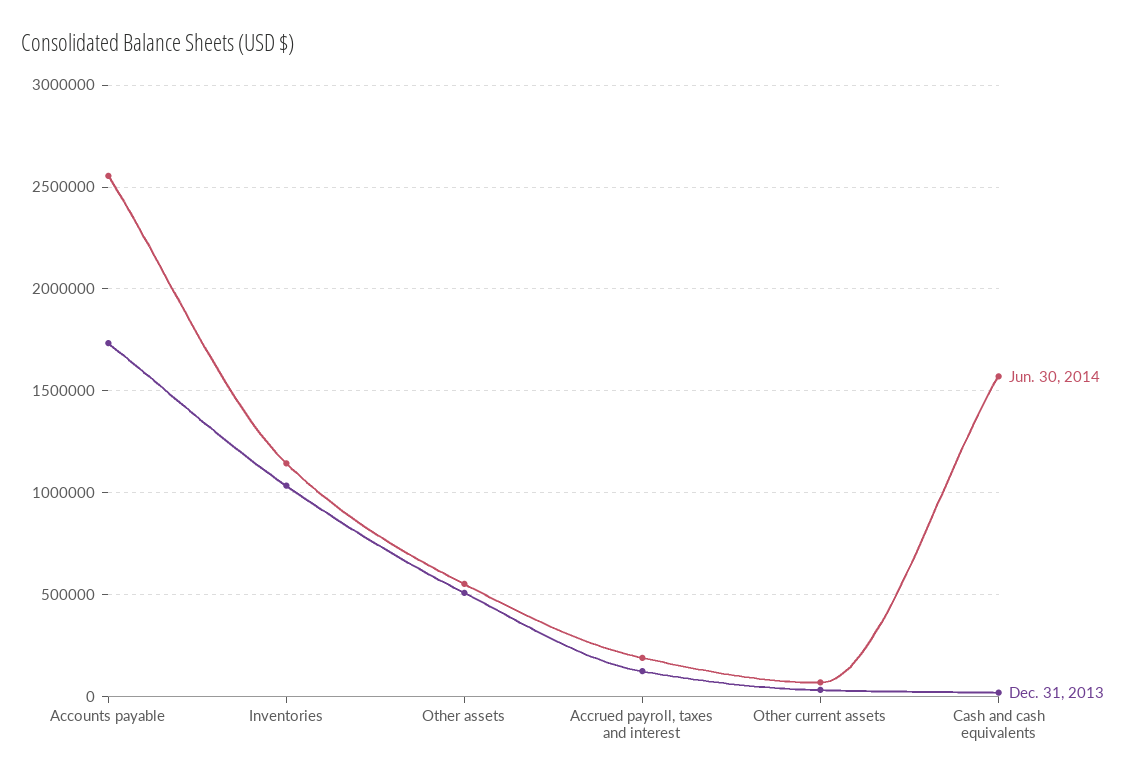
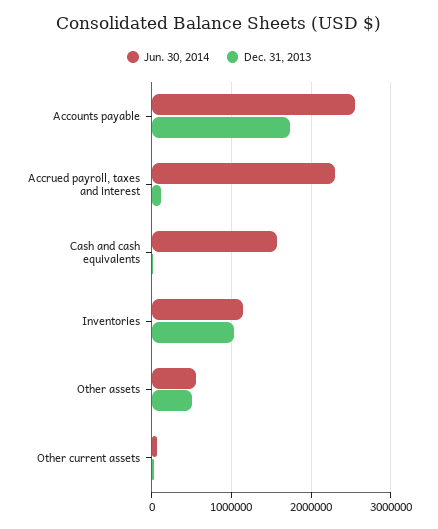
Jun. 30, 2014, Accrued payroll, taxes and interest: 200000 -> 2300000

